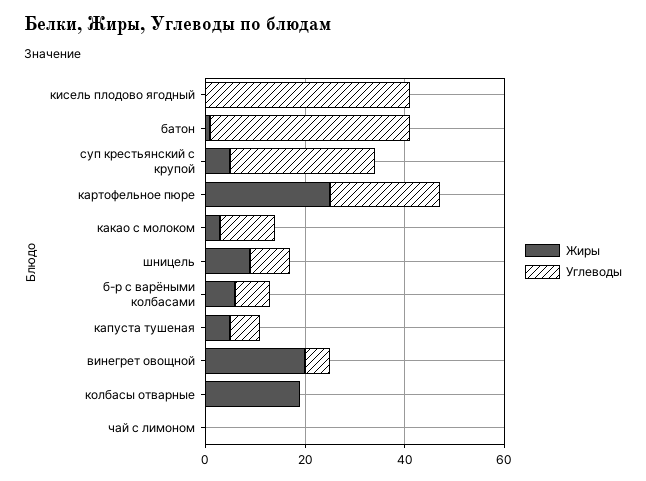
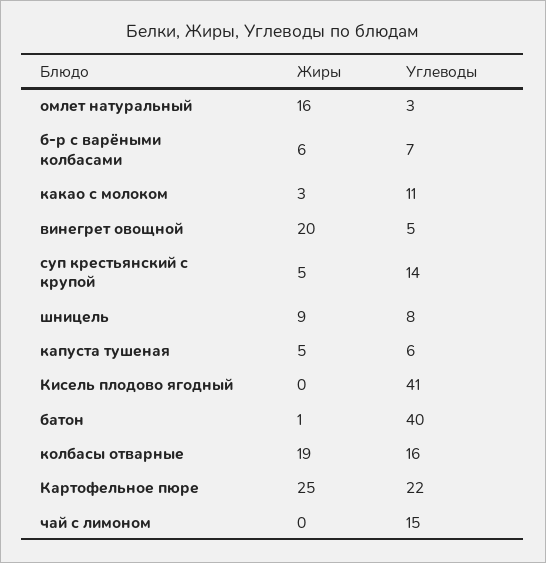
Углеводы, суп крестьянский с крупой: 30 -> 14
Углеводы, колбасы отварные: 0 -> 16
Углеводы, чай с лимоном: 0 -> 15
Жиры, омлет натуральный: none -> 16
Углеводы, омлет натуральный: none -> 3

